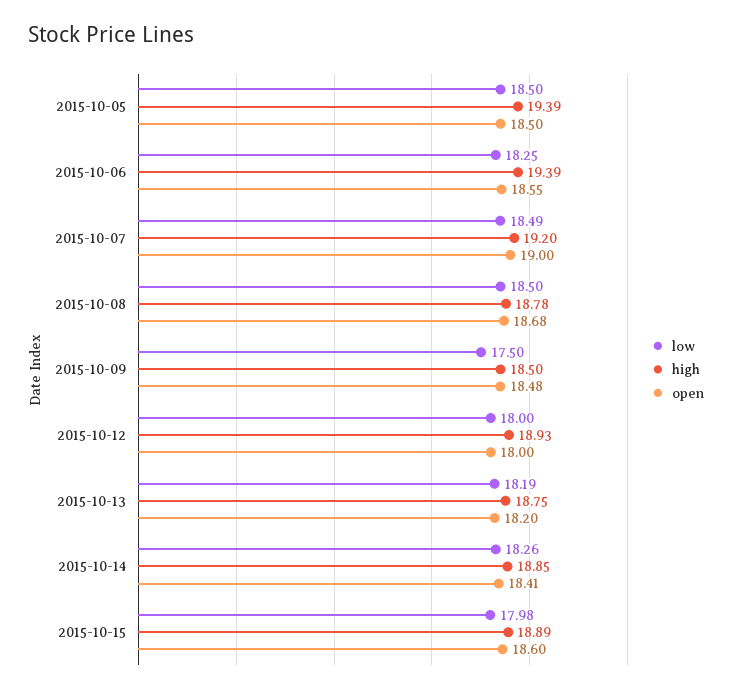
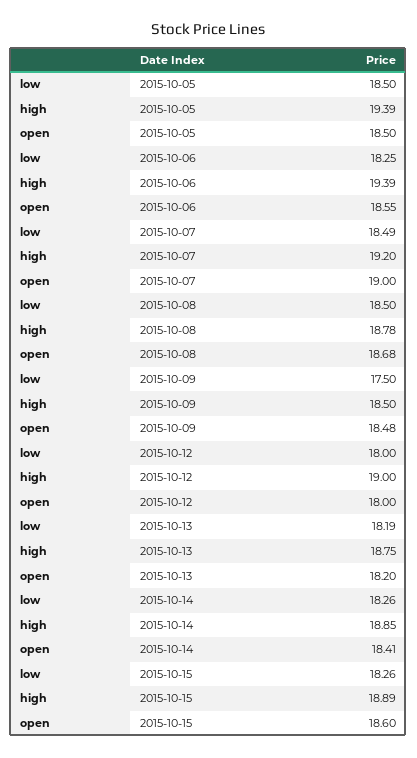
high, 2015-10-12: 18.93 -> 19
low, 2015-10-15: 17.98 -> 18.26

